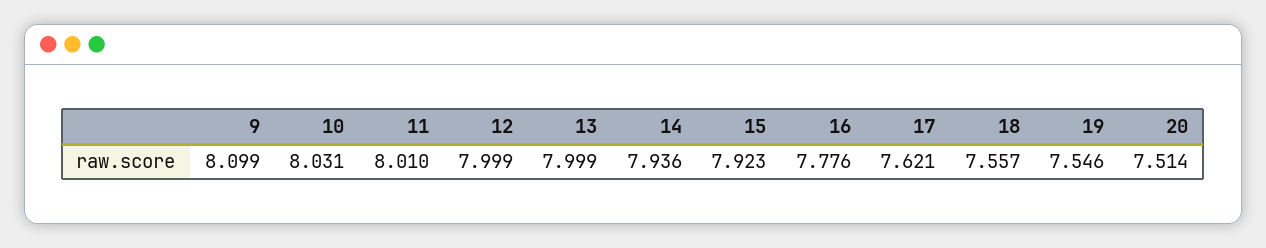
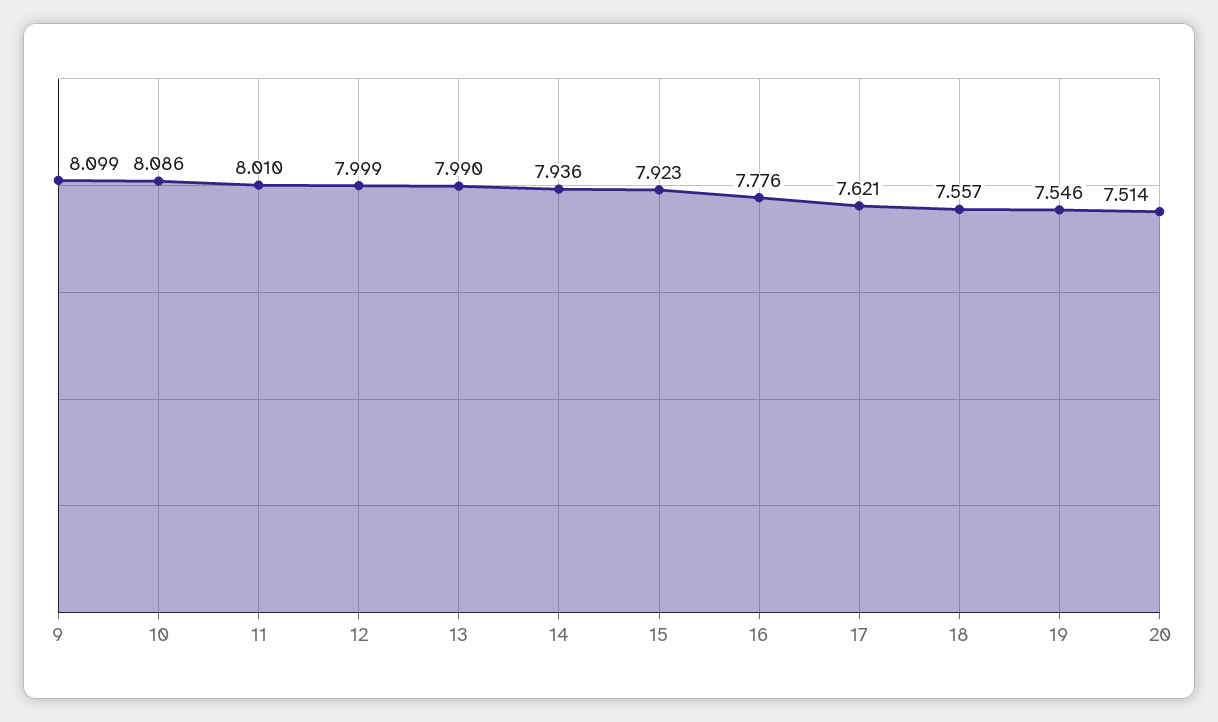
10: 8.031 -> 8.086
13: 7.999 -> 7.99

